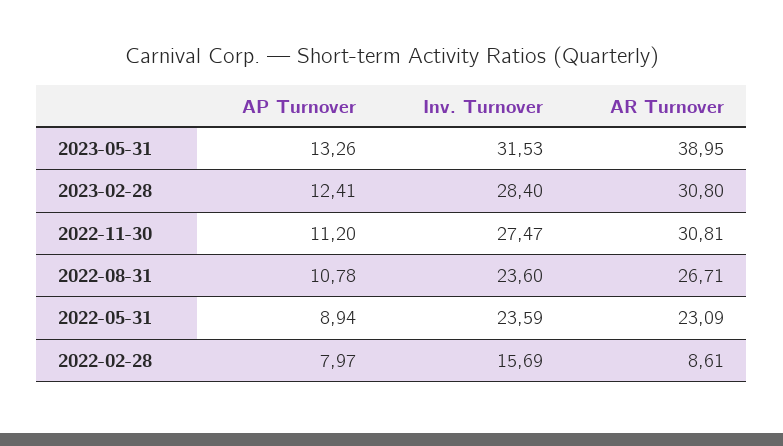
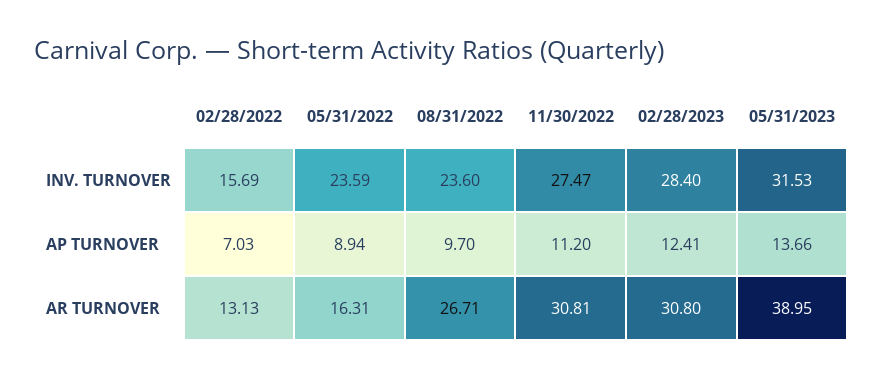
AP Turnover, 2023-05-31: 13.26 -> 13.66
AP Turnover, 2022-08-31: 10.78 -> 9.7
AR Turnover, 2022-05-31: 23.09 -> 16.31
AP Turnover, 2022-02-28: 7.97 -> 7.03
AR Turnover, 2022-02-28: 8.61 -> 13.13

